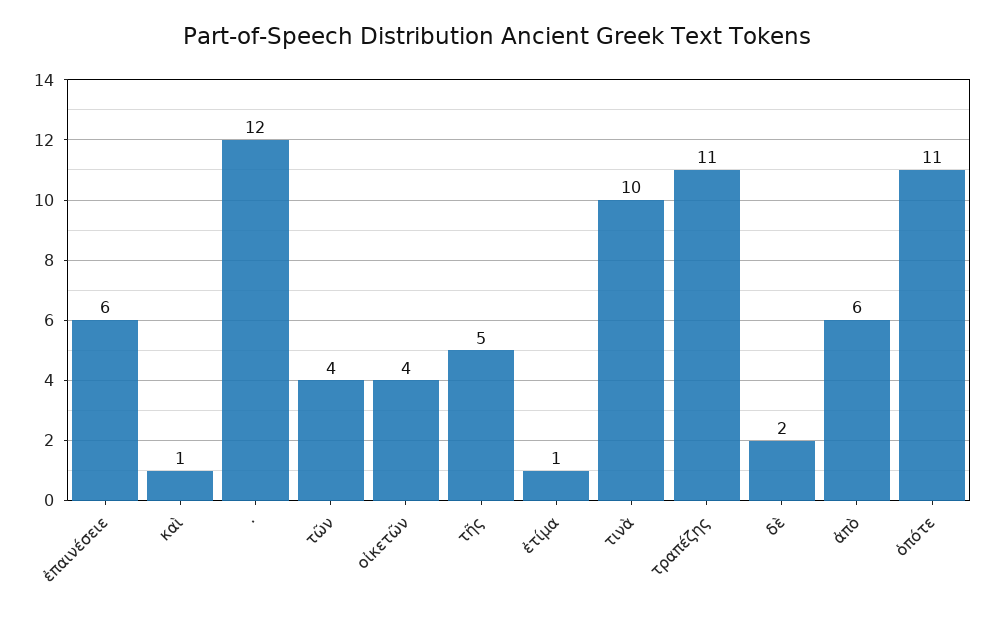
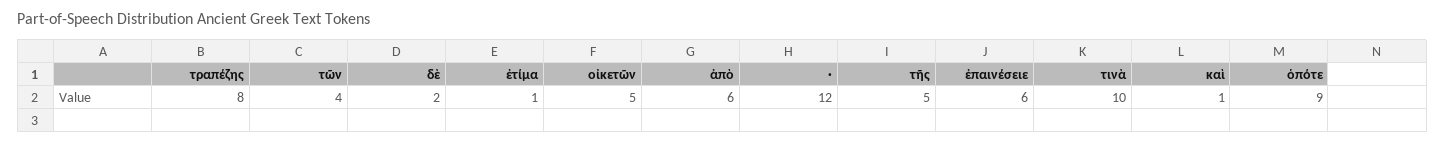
οἰκετῶν: 4 -> 5
τραπέζης: 11 -> 8
ὁπότε: 11 -> 9

